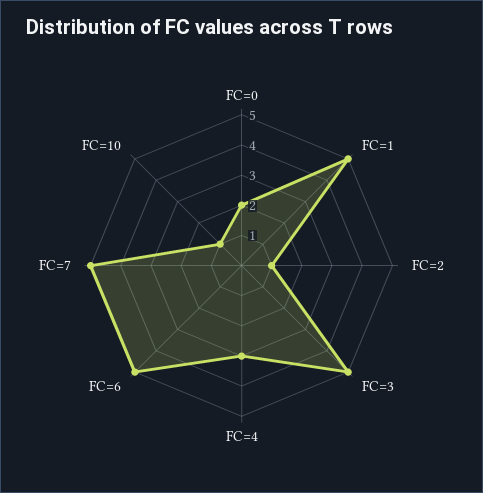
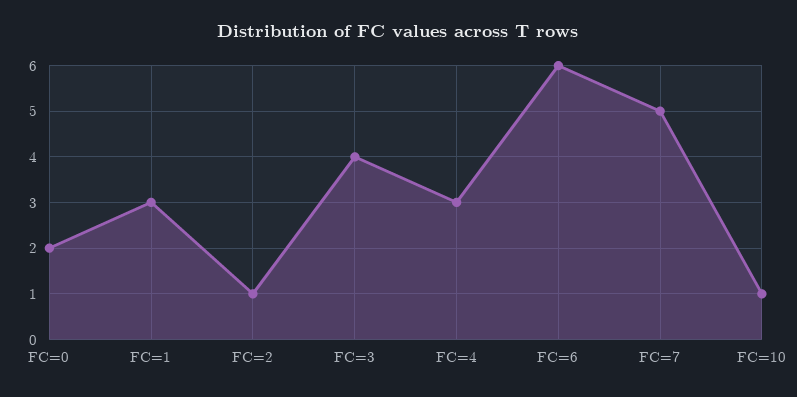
FC=1: 5 -> 3
FC=3: 5 -> 4
FC=6: 5 -> 6

